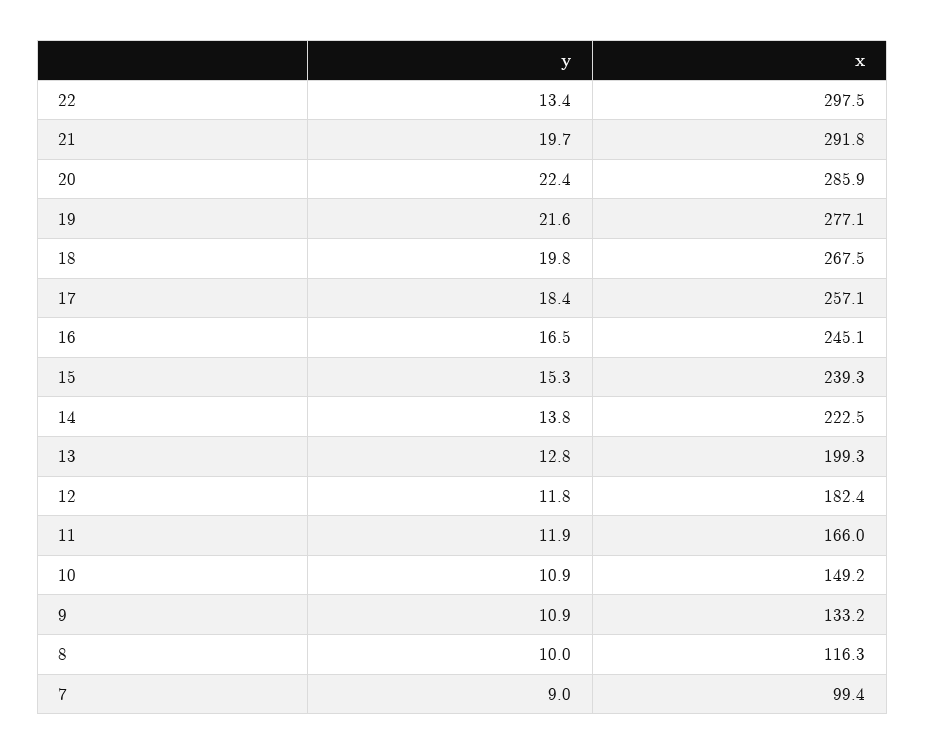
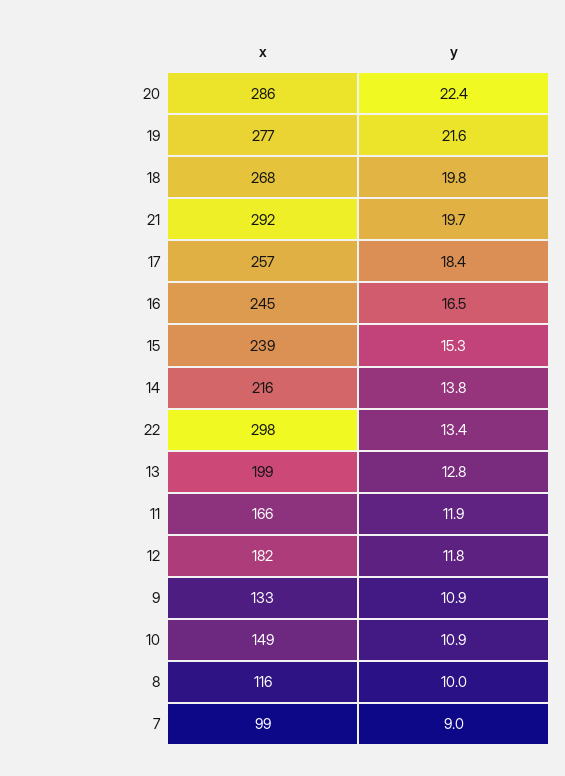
x, 14: 222.5 -> 216

